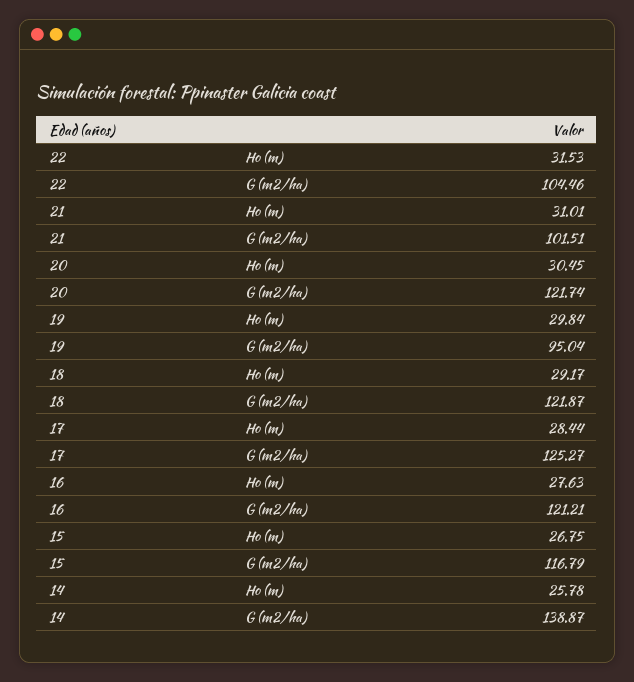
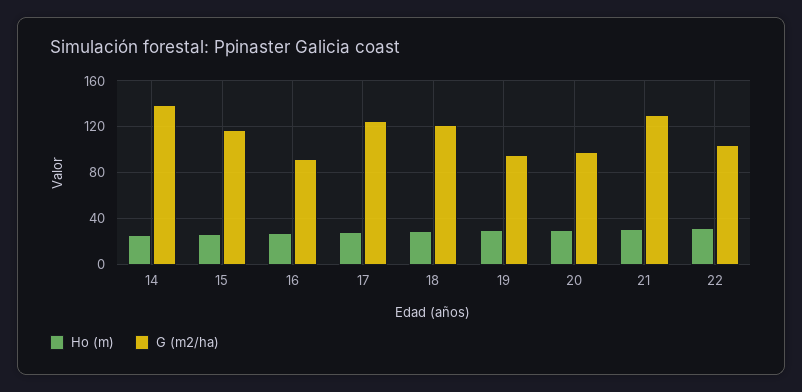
G (m2/ha), 21: 101.51 -> 130
G (m2/ha), 20: 121.74 -> 100
G (m2/ha), 16: 121.21 -> 90

